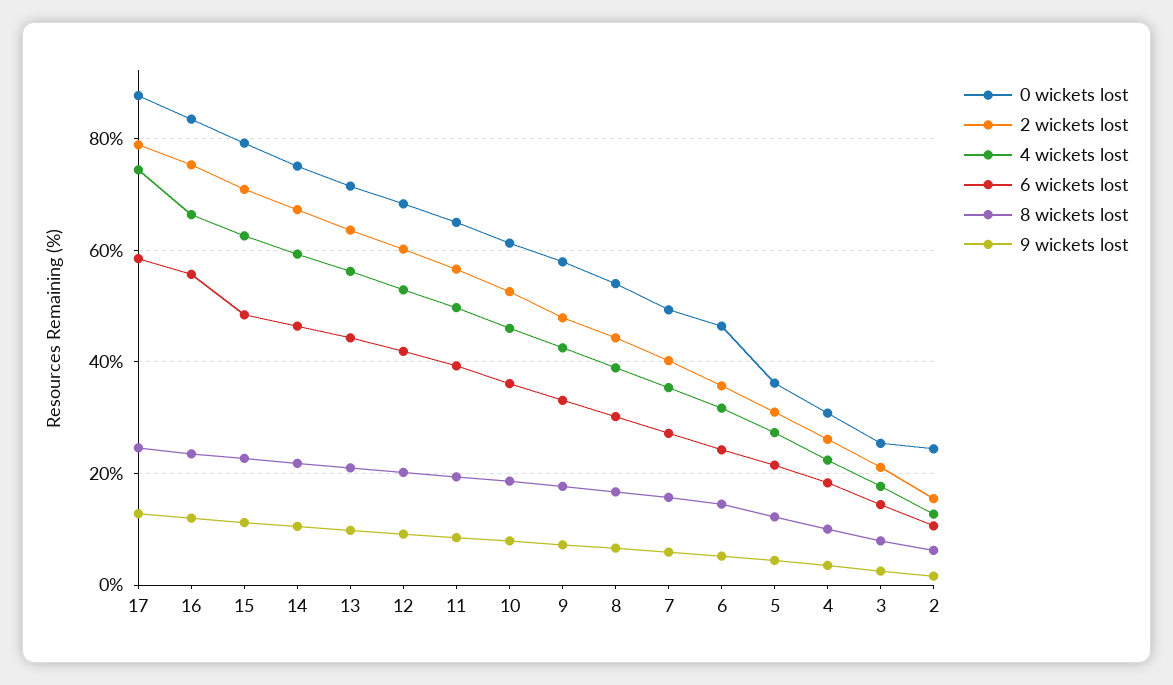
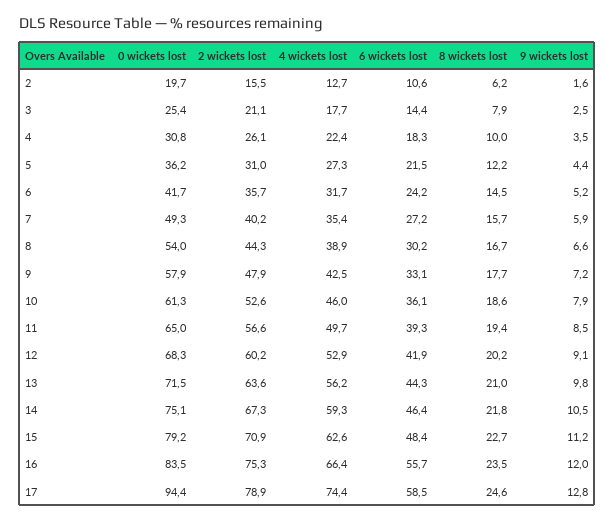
0 wickets lost, 17: 88 -> 94.4
0 wickets lost, 6: 46 -> 41.7
0 wickets lost, 2: 24 -> 19.7

